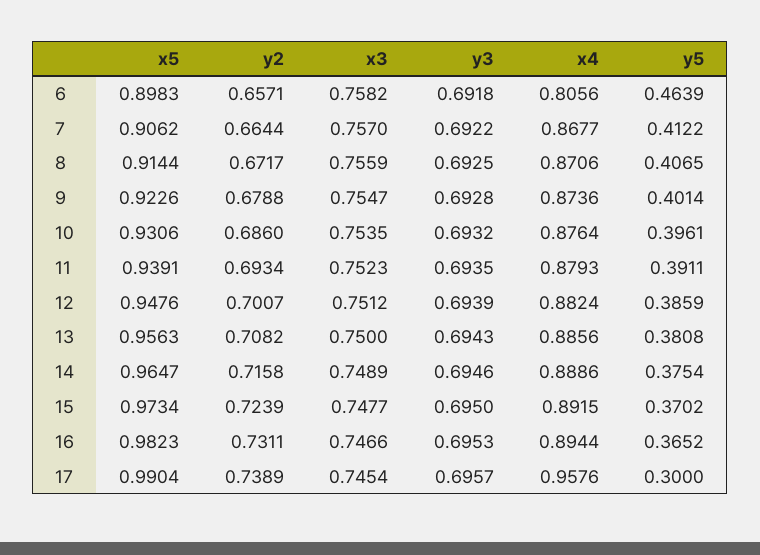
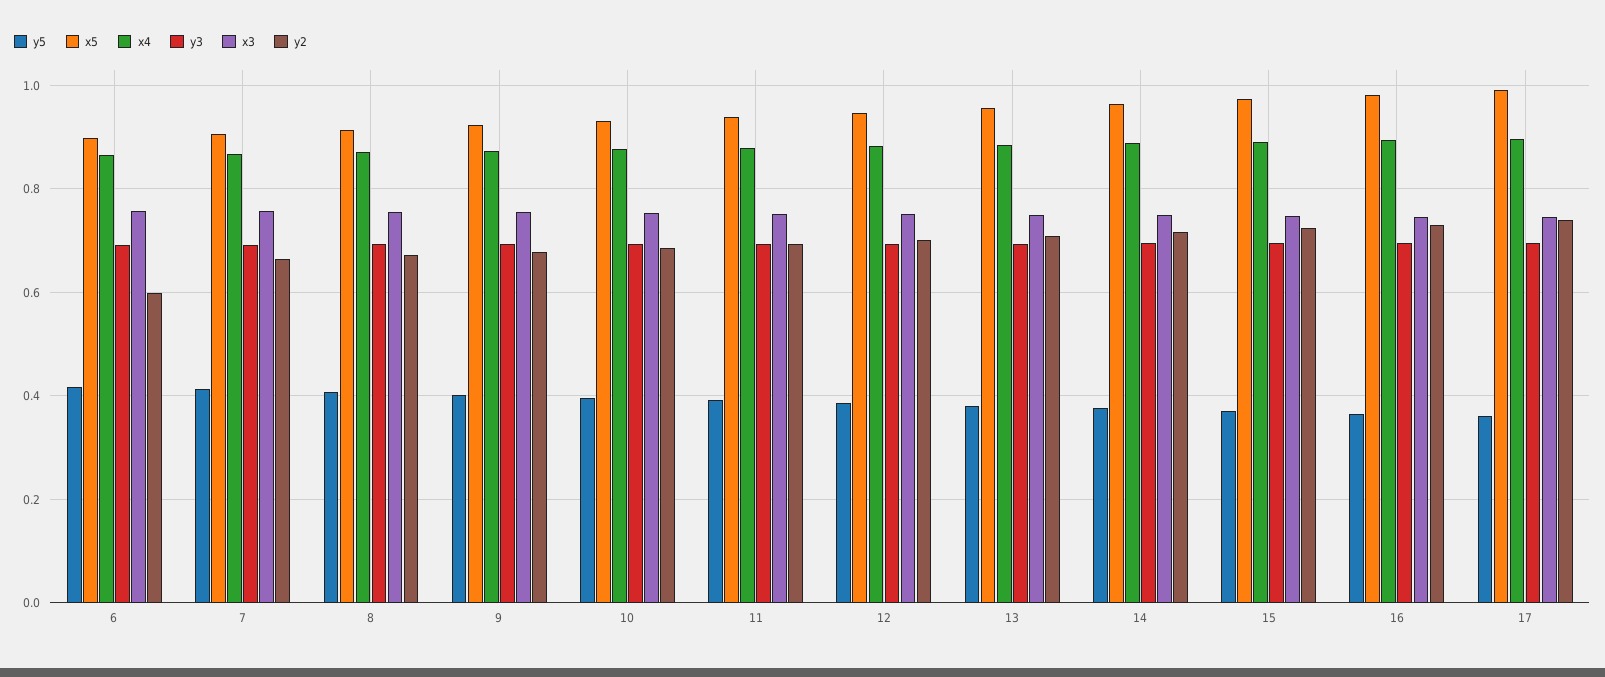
y2, 6: 0.6571 -> 0.6
x4, 6: 0.8056 -> 0.86
y5, 6: 0.4639 -> 0.42
x4, 17: 0.9576 -> 0.9
y5, 17: 0.3 -> 0.36

